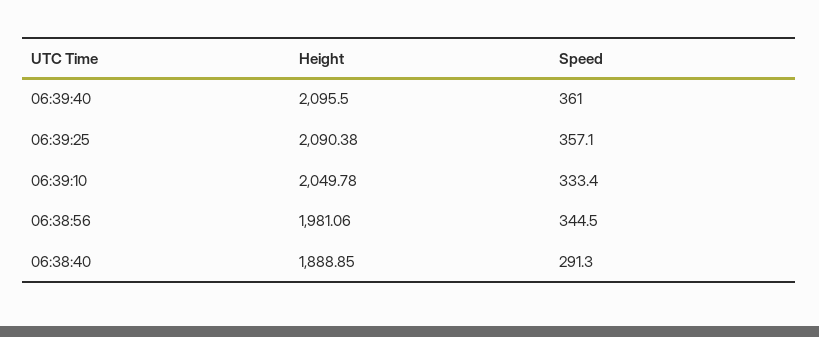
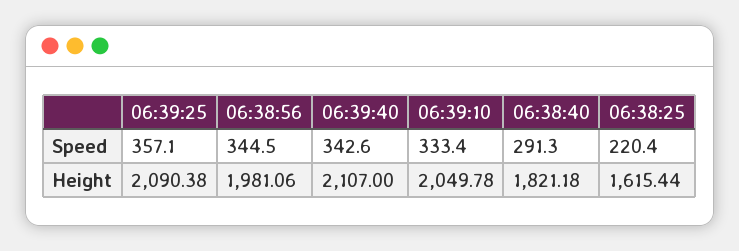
Height, 06:39:40: 2095.5 -> 2107
Speed, 06:39:40: 361 -> 342.6
Height, 06:38:40: 1888.85 -> 1821.18
Speed, 06:38:25: none -> 220.4
Height, 06:38:25: none -> 1615.44

